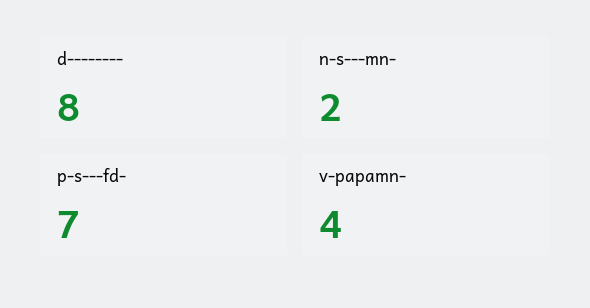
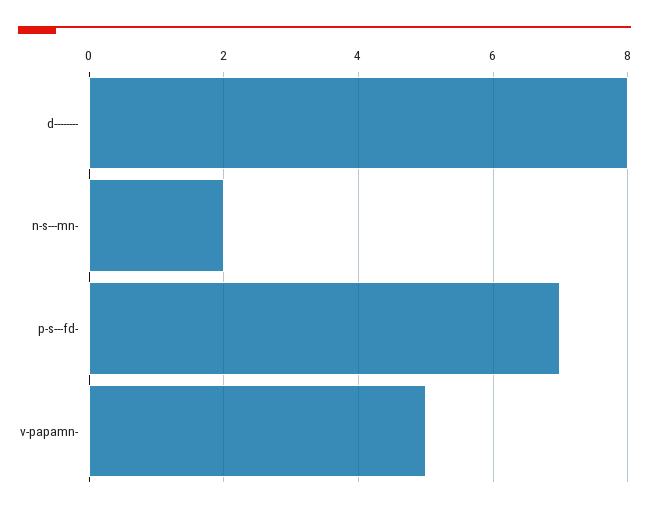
v-papamn-: 4 -> 5

